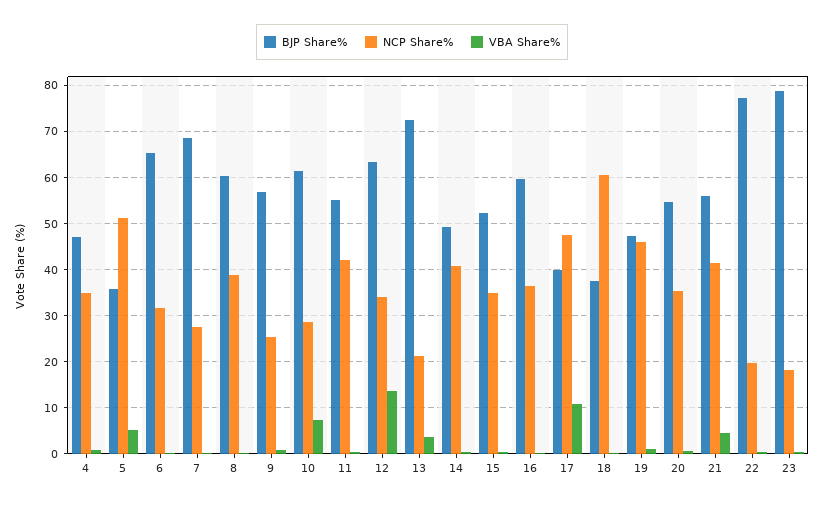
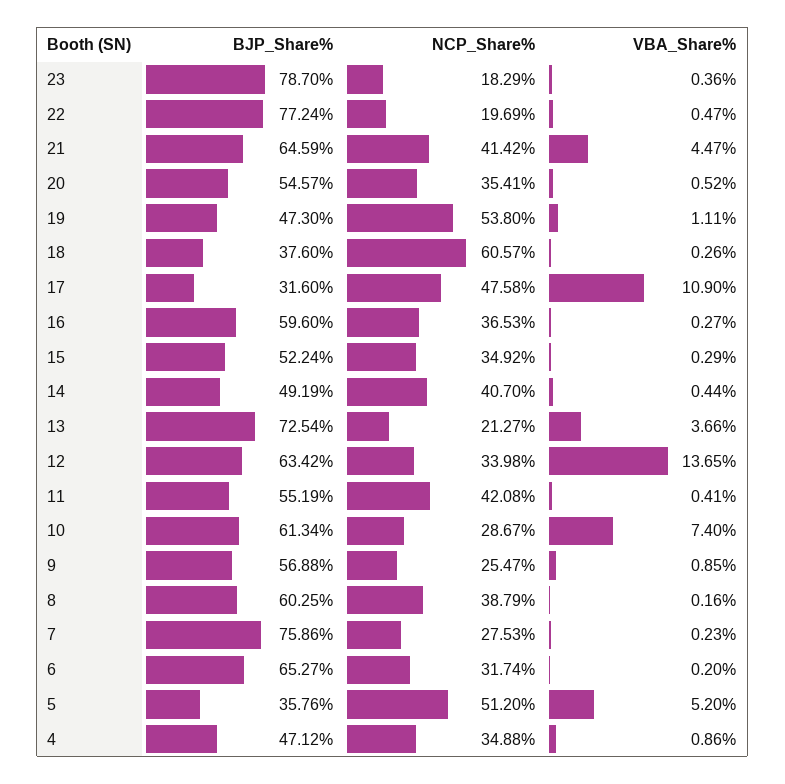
BJP Share%, 7: 68 -> 75.86
BJP Share%, 17: 40 -> 31.6
NCP Share%, 19: 46 -> 53.8
BJP Share%, 21: 56 -> 64.59

